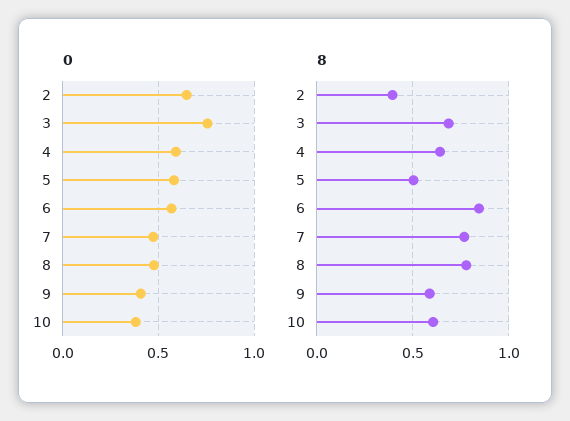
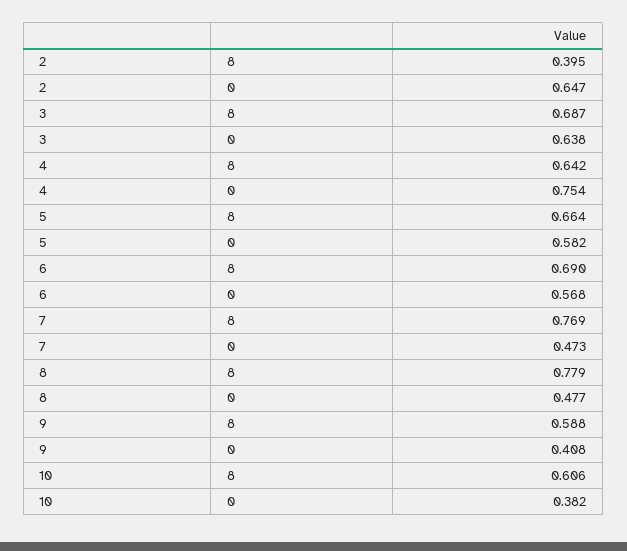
0, 3: 0.75 -> 0.638
0, 4: 0.6 -> 0.754
8, 5: 0.5 -> 0.664
8, 6: 0.85 -> 0.69

